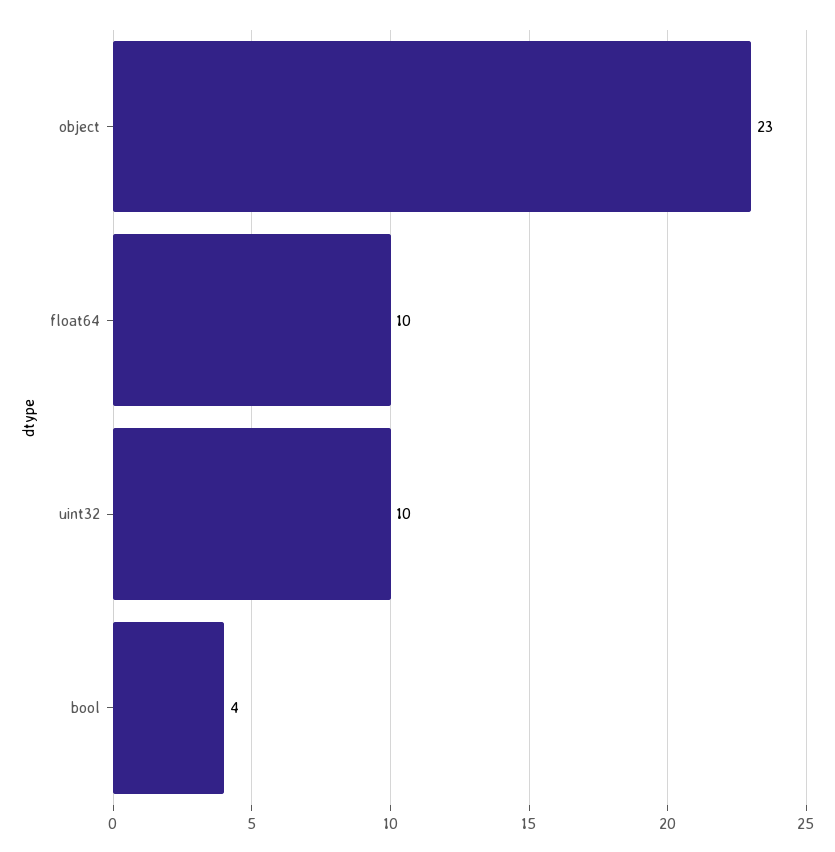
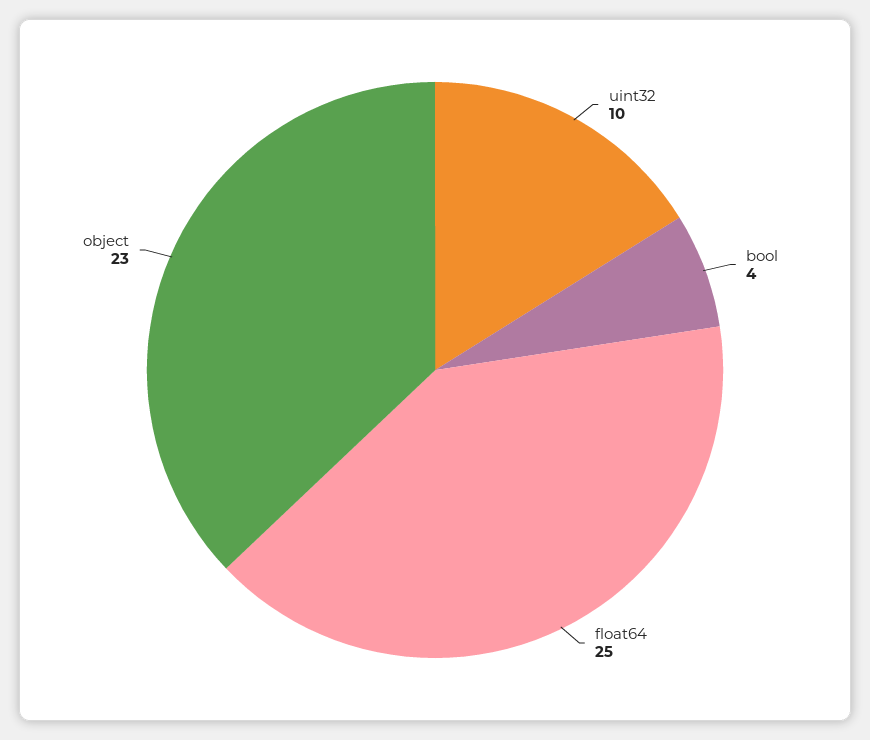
float64: 10 -> 25

